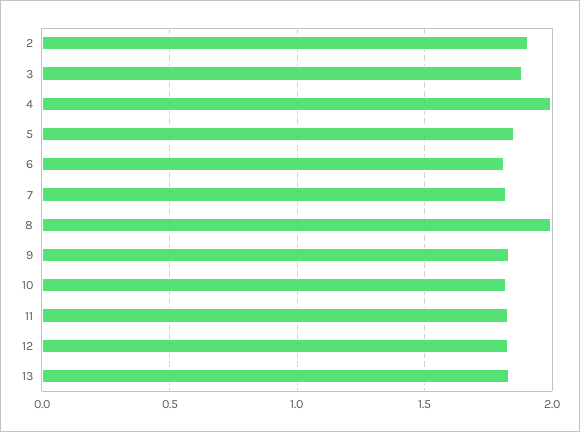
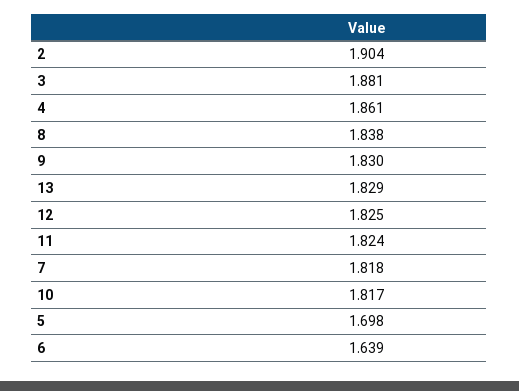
4: 2 -> 1.861
5: 1.85 -> 1.698
6: 1.8 -> 1.639
8: 2 -> 1.838

